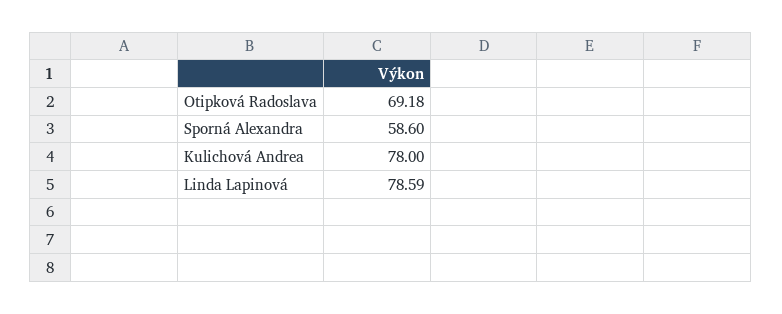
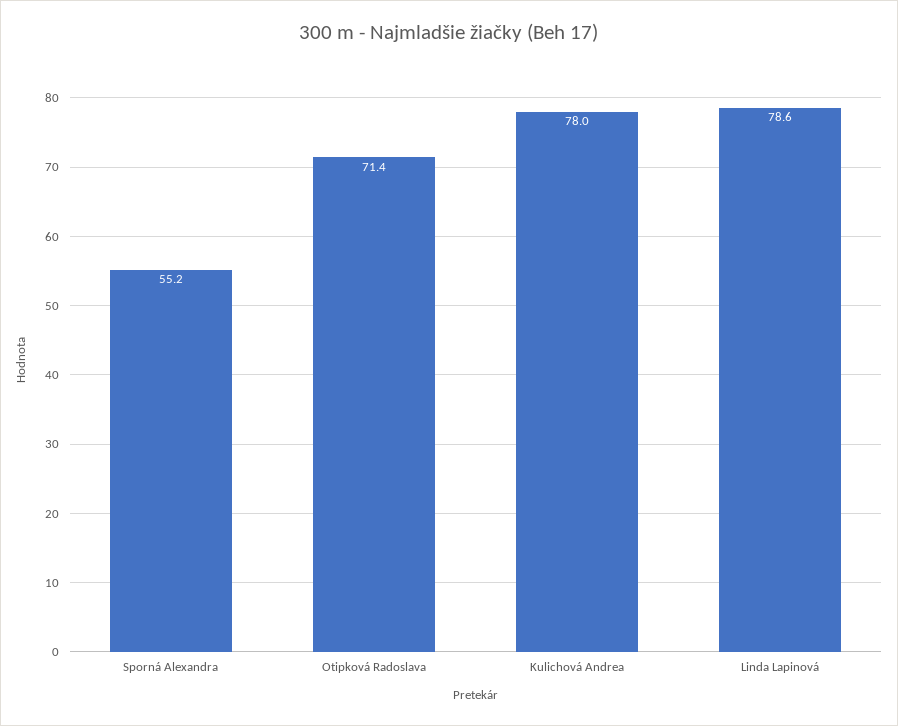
Otipková Radoslava: 69.18 -> 71.4
Sporná Alexandra: 58.6 -> 55.2

